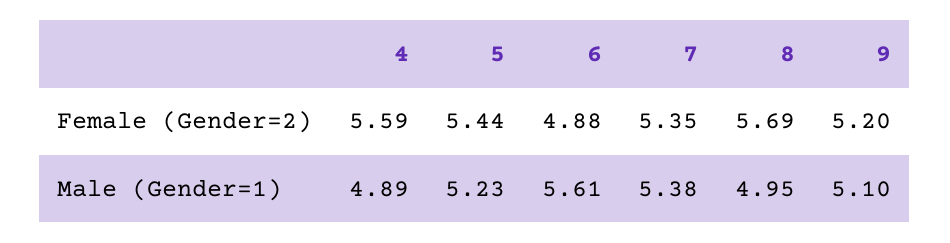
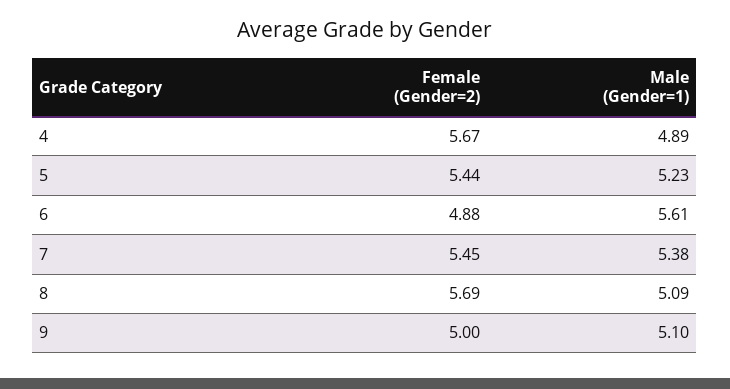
4, Female (Gender=2): 5.59 -> 5.67
7, Female (Gender=2): 5.35 -> 5.45
9, Female (Gender=2): 5.2 -> 5
8, Male (Gender=1): 4.95 -> 5.09

